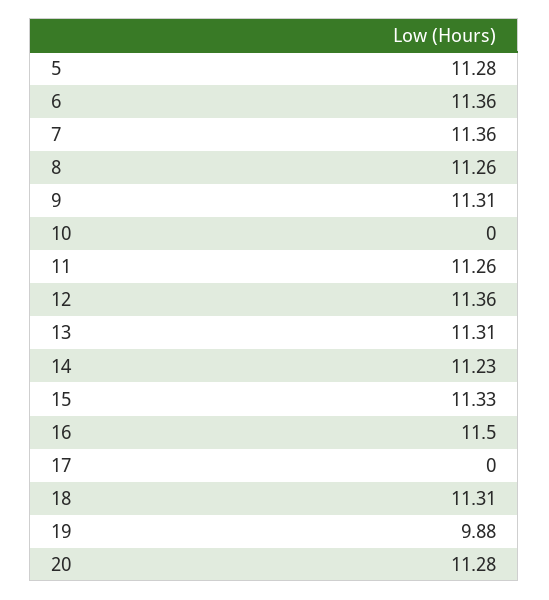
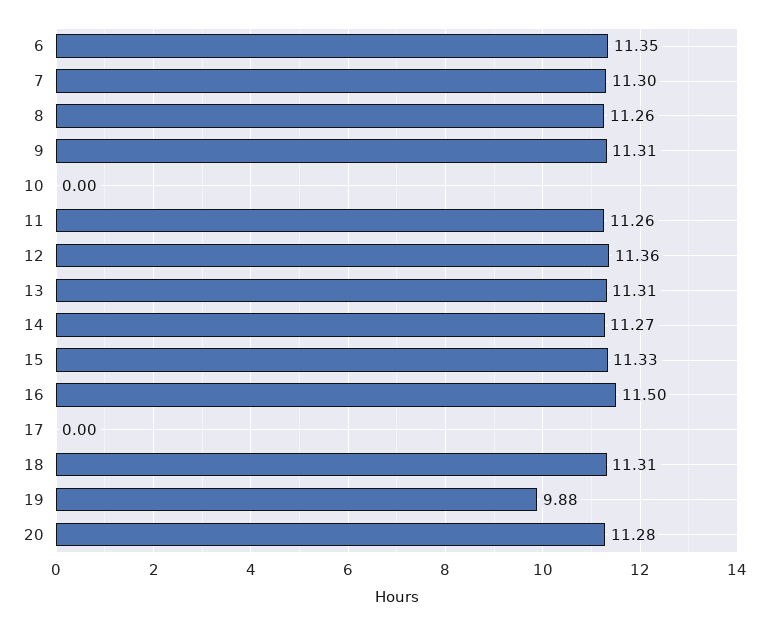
5: 11.28 -> none
6: 11.36 -> 11.35
7: 11.36 -> 11.3
14: 11.23 -> 11.27

